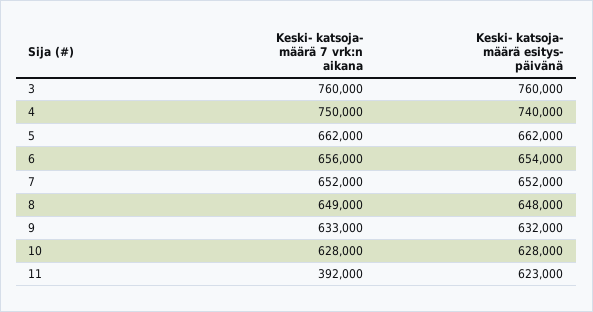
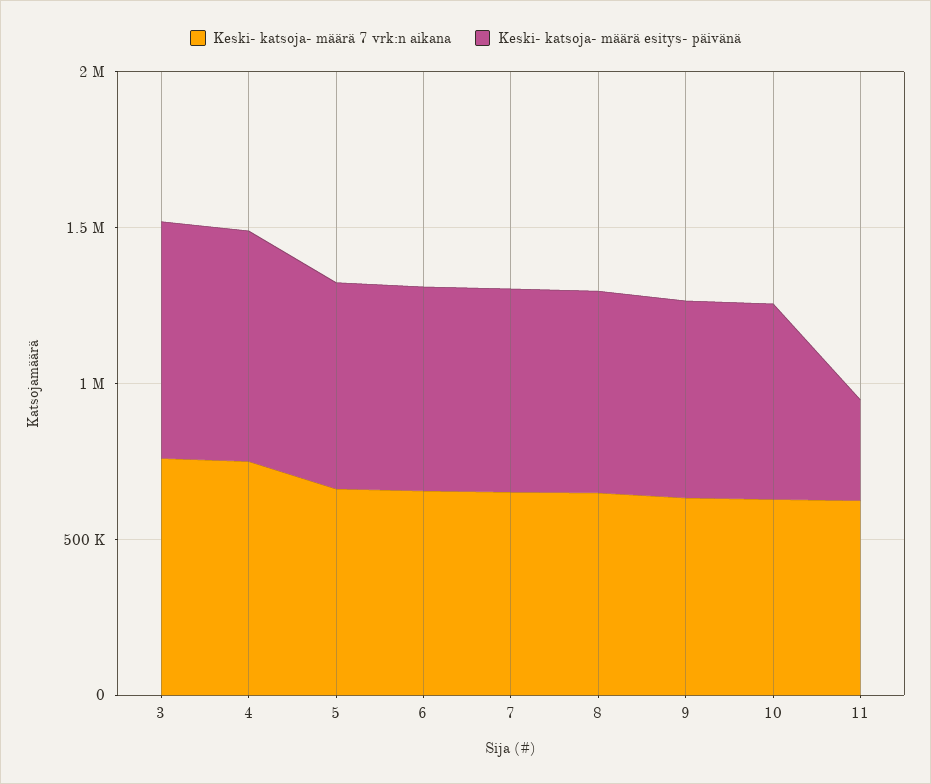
Keski- katsoja- määrä 7 vrk:n aikana, 11: 392000 -> 600000
Keski- katsoja- määrä esitys- päivänä, 11: 623000 -> 300000

